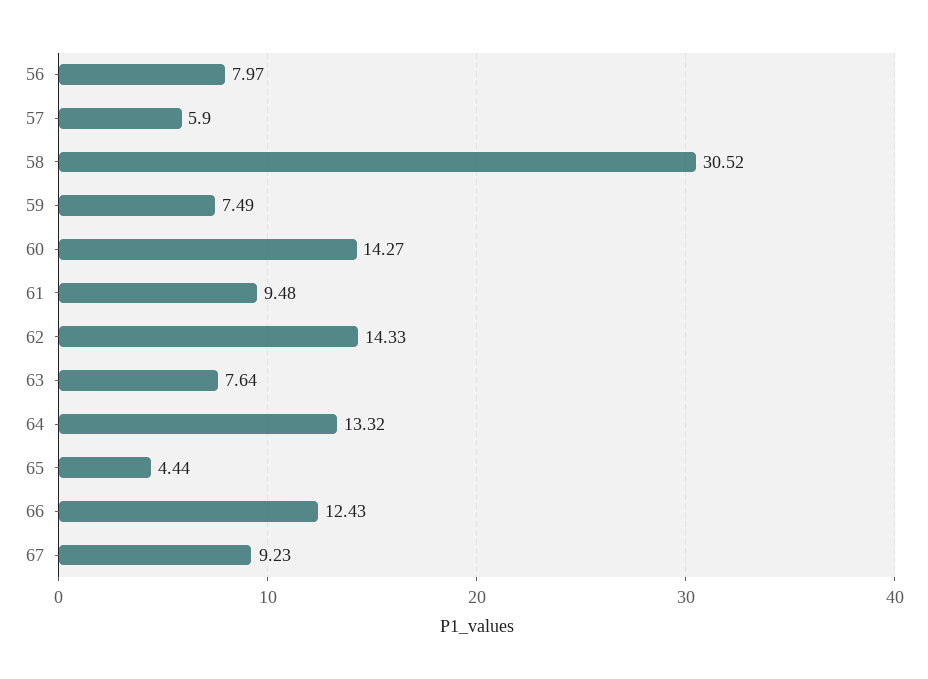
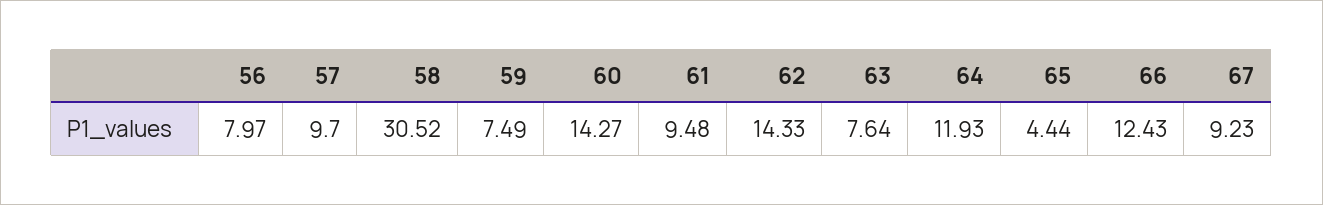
57: 5.9 -> 9.7
64: 13.32 -> 11.93

